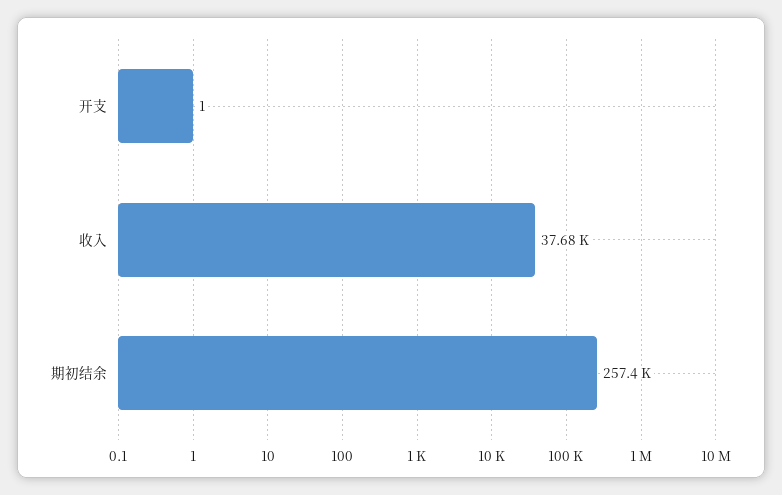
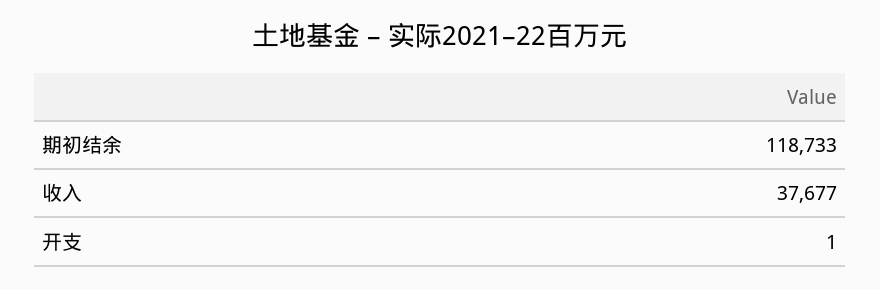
期初结余: 257400 -> 118733

